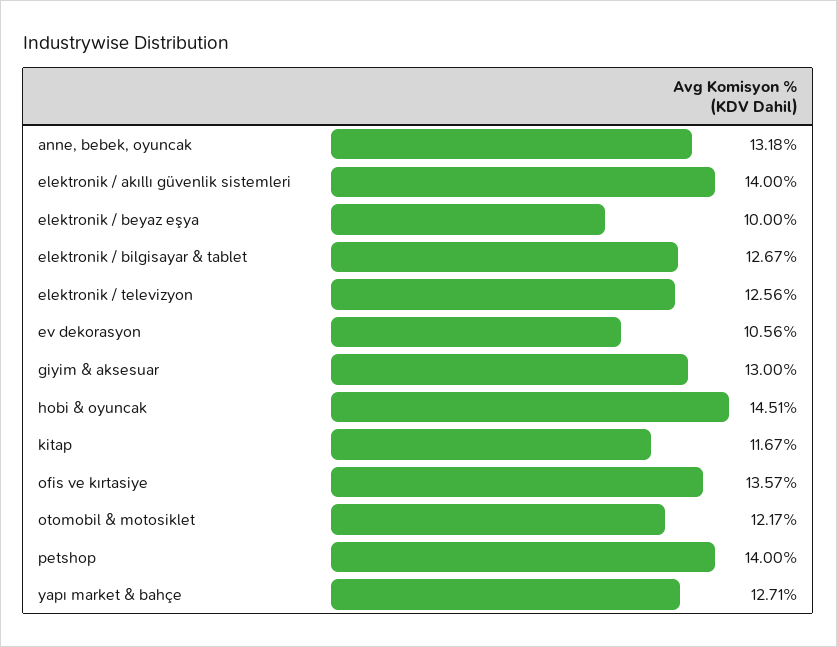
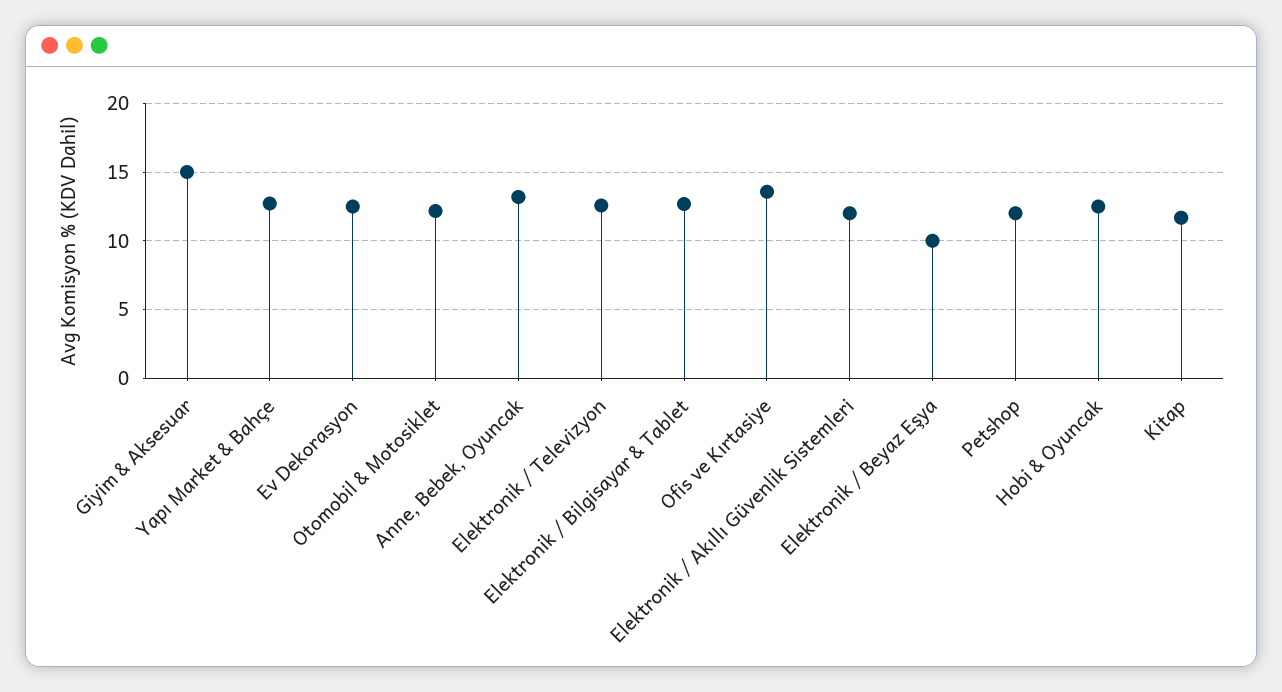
elektronik / akıllı güvenlik sistemleri: 14 -> 12
ev dekorasyon: 10.56 -> 12.5
giyim & aksesuar: 13 -> 15
hobi & oyuncak: 14.51 -> 12.5
petshop: 14 -> 12

